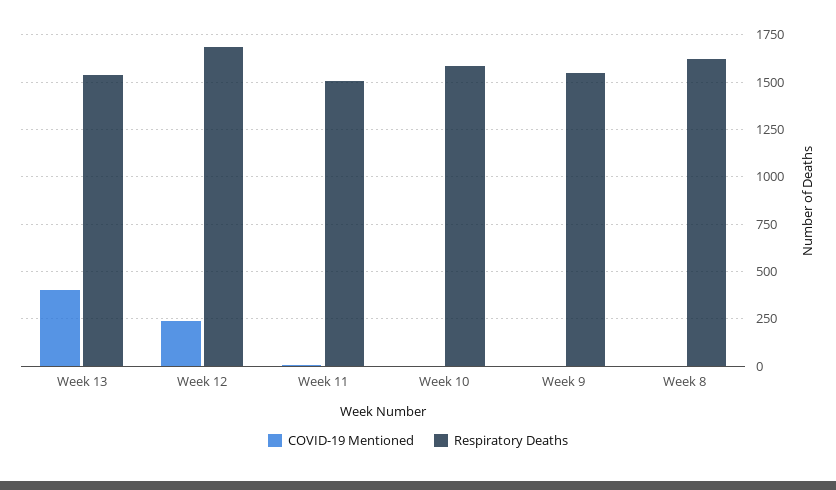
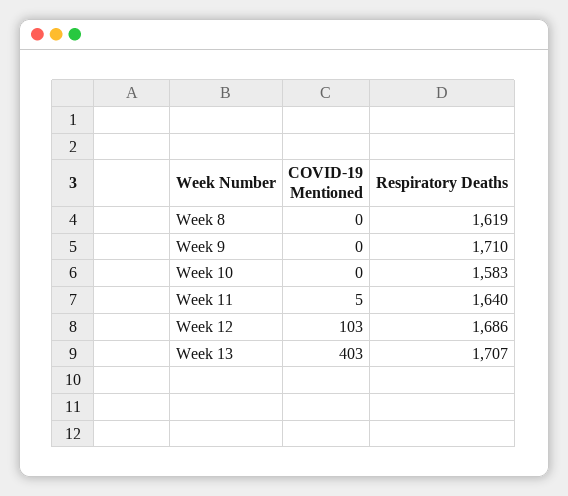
Respiratory Deaths, Week 13: 1550 -> 1707
COVID-19 Mentioned, Week 12: 250 -> 103
Respiratory Deaths, Week 11: 1500 -> 1640
Respiratory Deaths, Week 9: 1550 -> 1710

